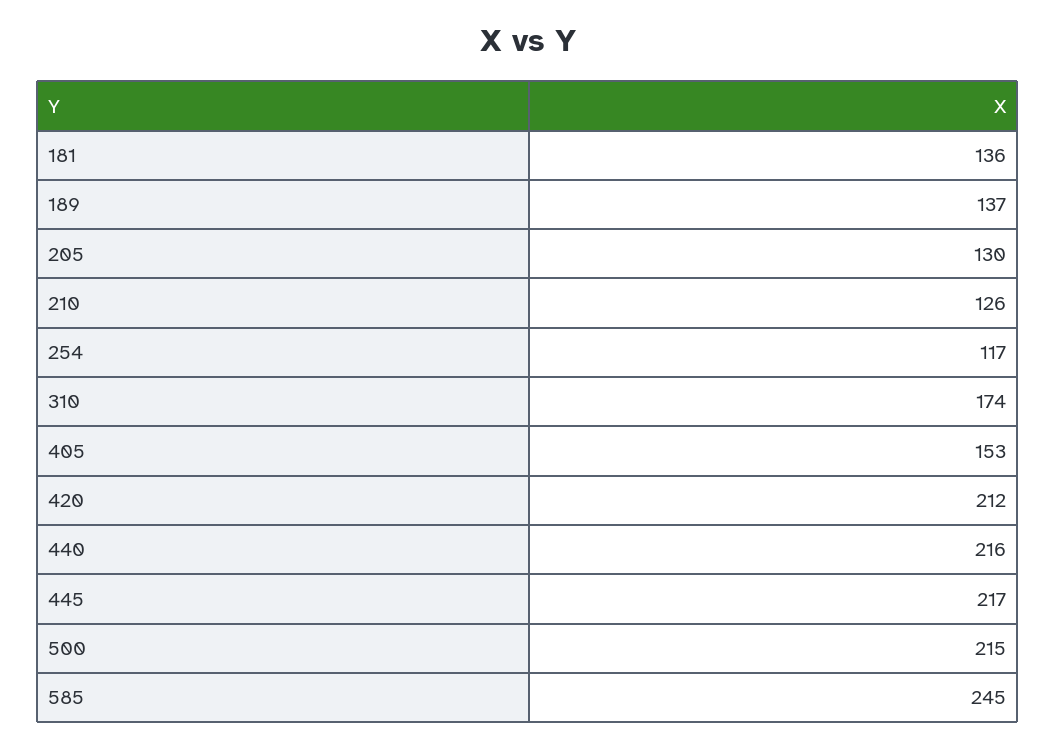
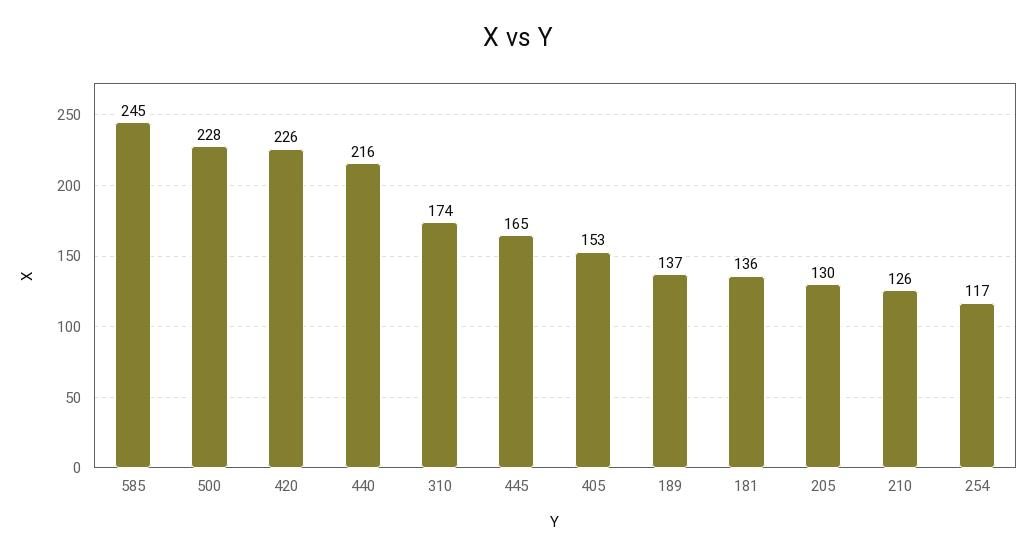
420: 212 -> 226
445: 217 -> 165
500: 215 -> 228

